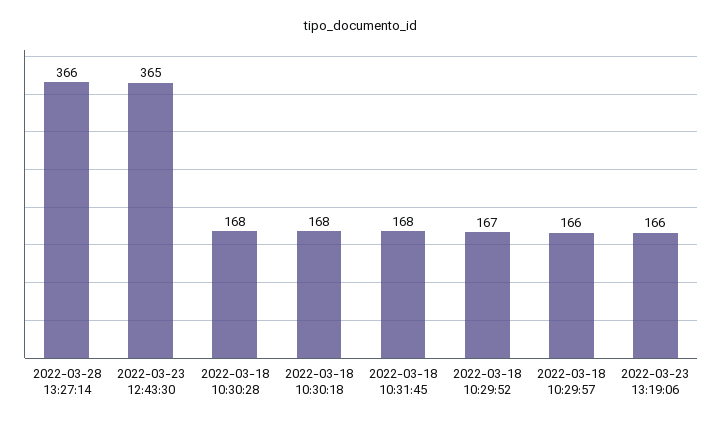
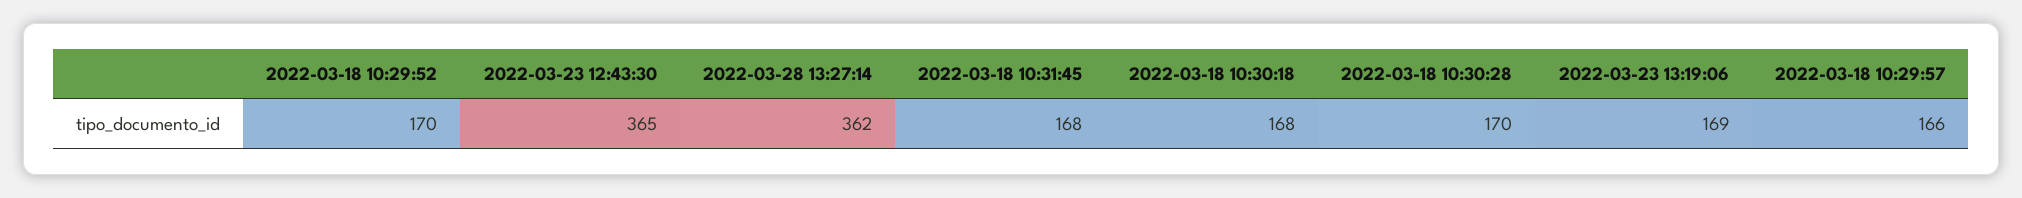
2022-03-28 13:27:14: 366 -> 362
2022-03-18 10:30:28: 168 -> 170
2022-03-18 10:29:52: 167 -> 170
2022-03-23 13:19:06: 166 -> 169

